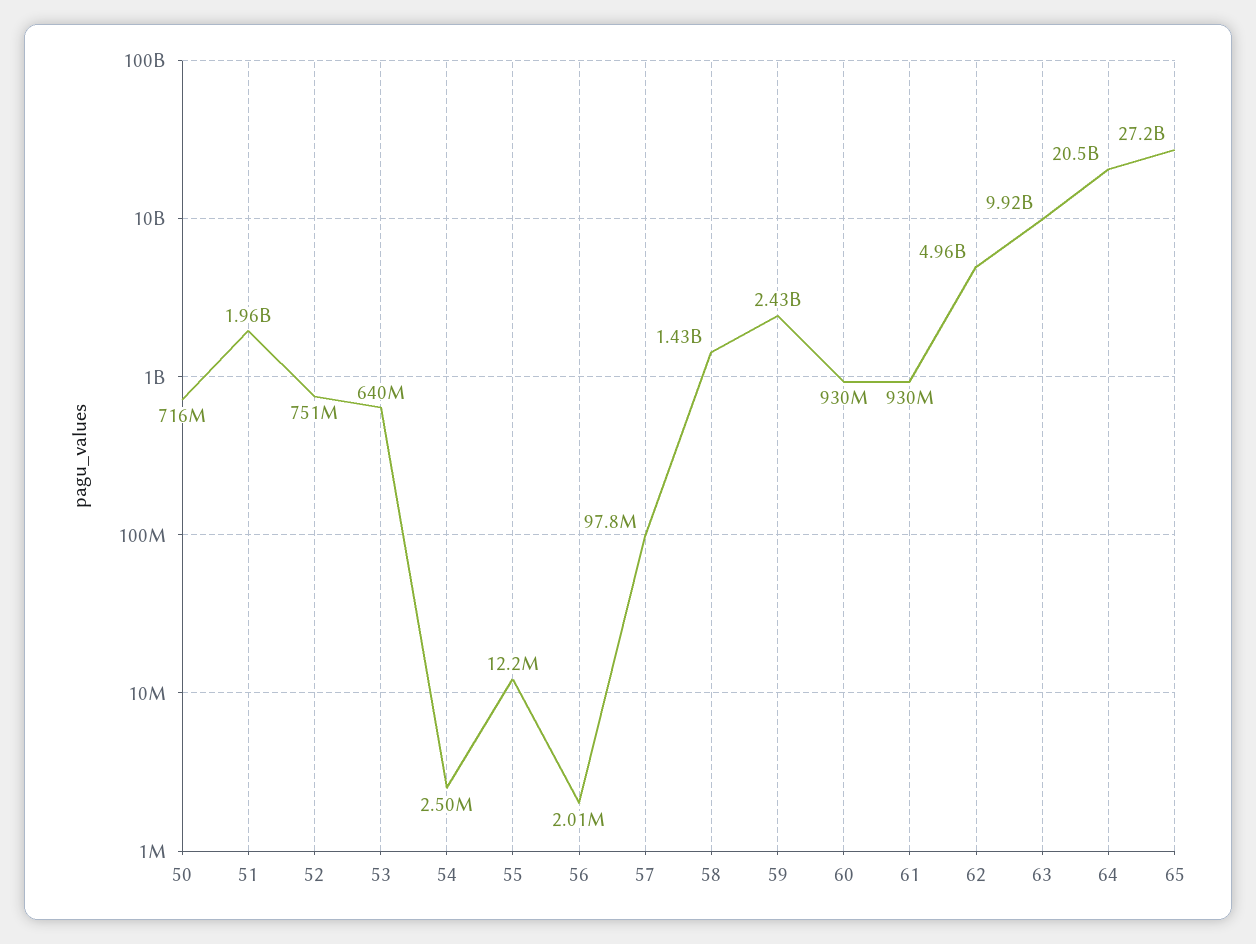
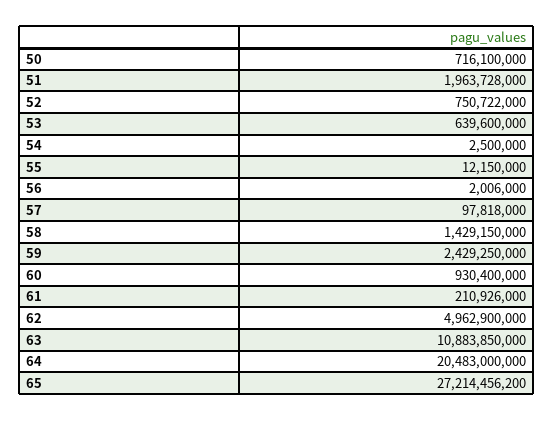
61: 930000000 -> 210926000
63: 9920000000 -> 10883850000

